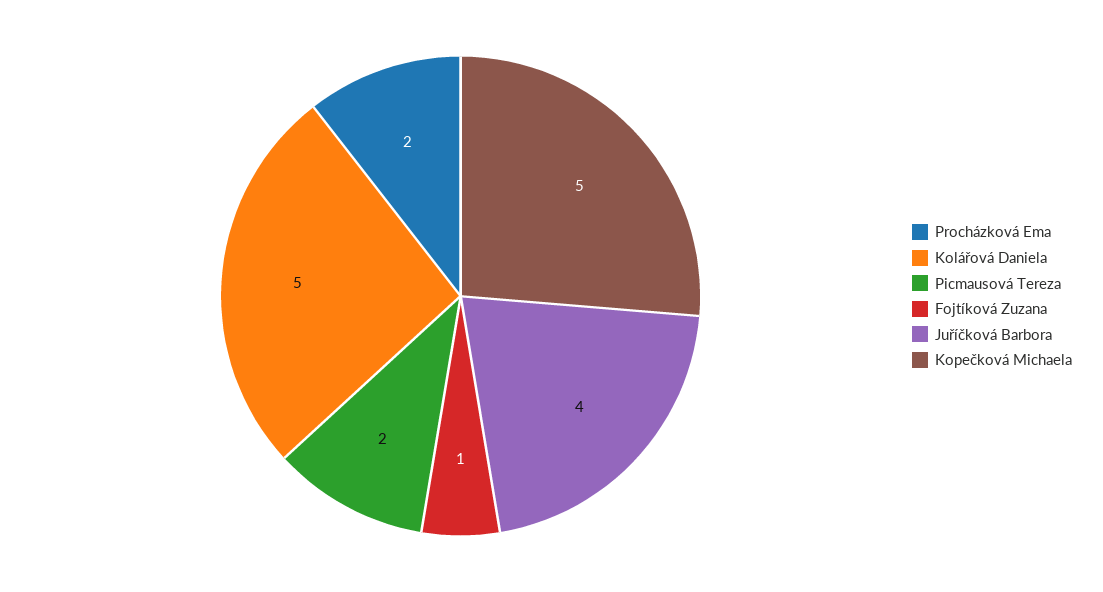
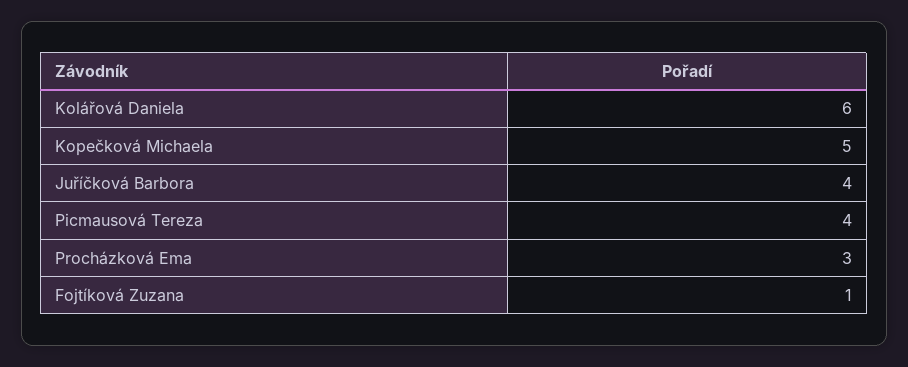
Procházková Ema: 2 -> 3
Kolářová Daniela: 5 -> 6
Picmausová Tereza: 2 -> 4

